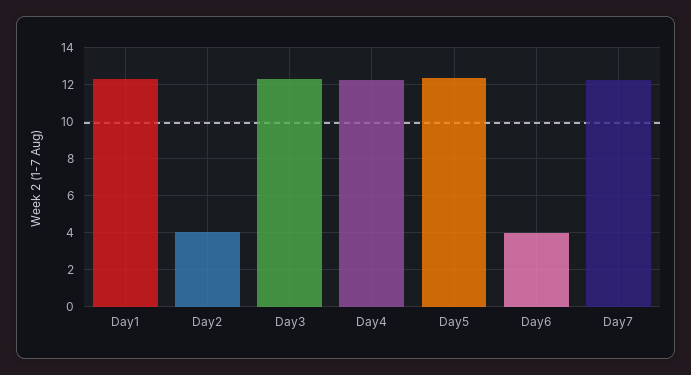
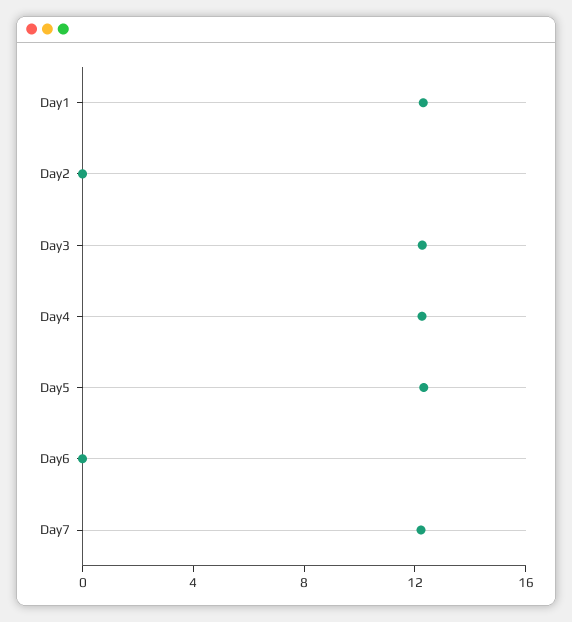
Day2: 4 -> 0
Day6: 4 -> 0

